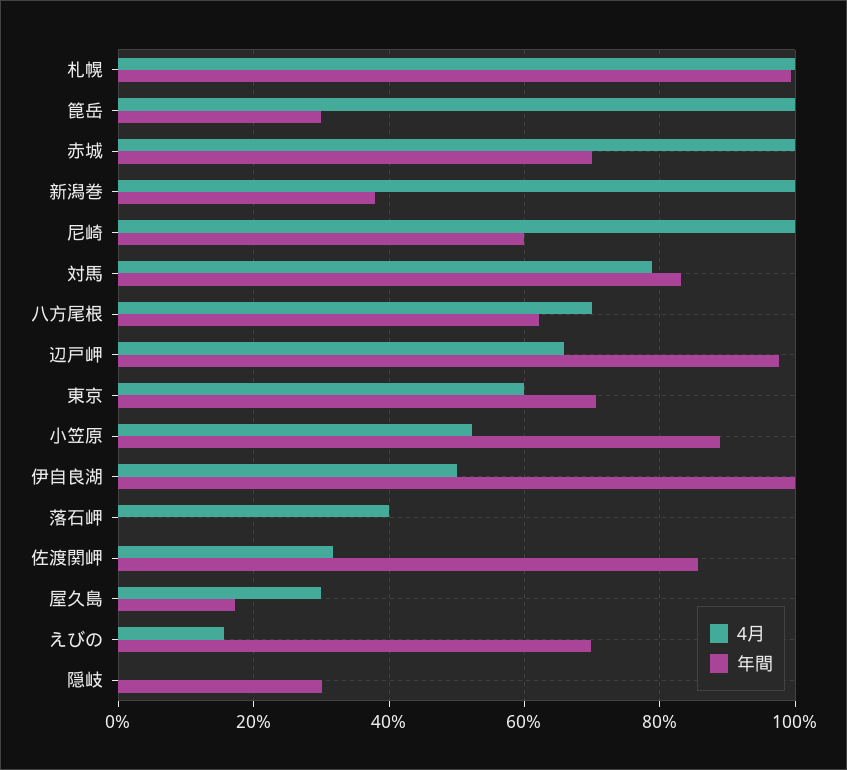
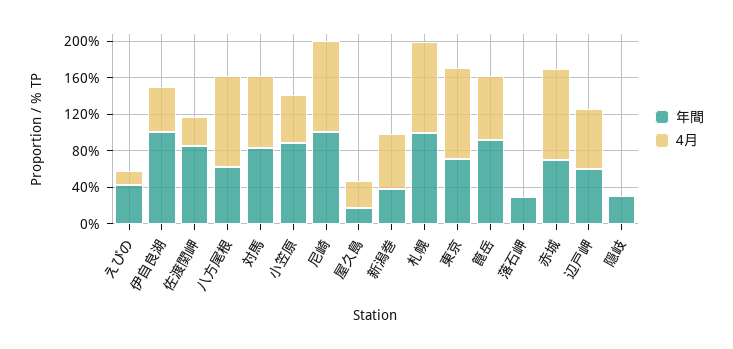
4月, 箟岳: 100 -> 70
年間, 箟岳: 30 -> 90
4月, 新潟巻: 100 -> 60
年間, 尼崎: 60 -> 100
4月, 八方尾根: 70 -> 100
年間, 辺戸岬: 98 -> 60
4月, 東京: 60 -> 100
4月, 落石岬: 40 -> 0
年間, 落石岬: 0 -> 30
年間, えびの: 70 -> 40

